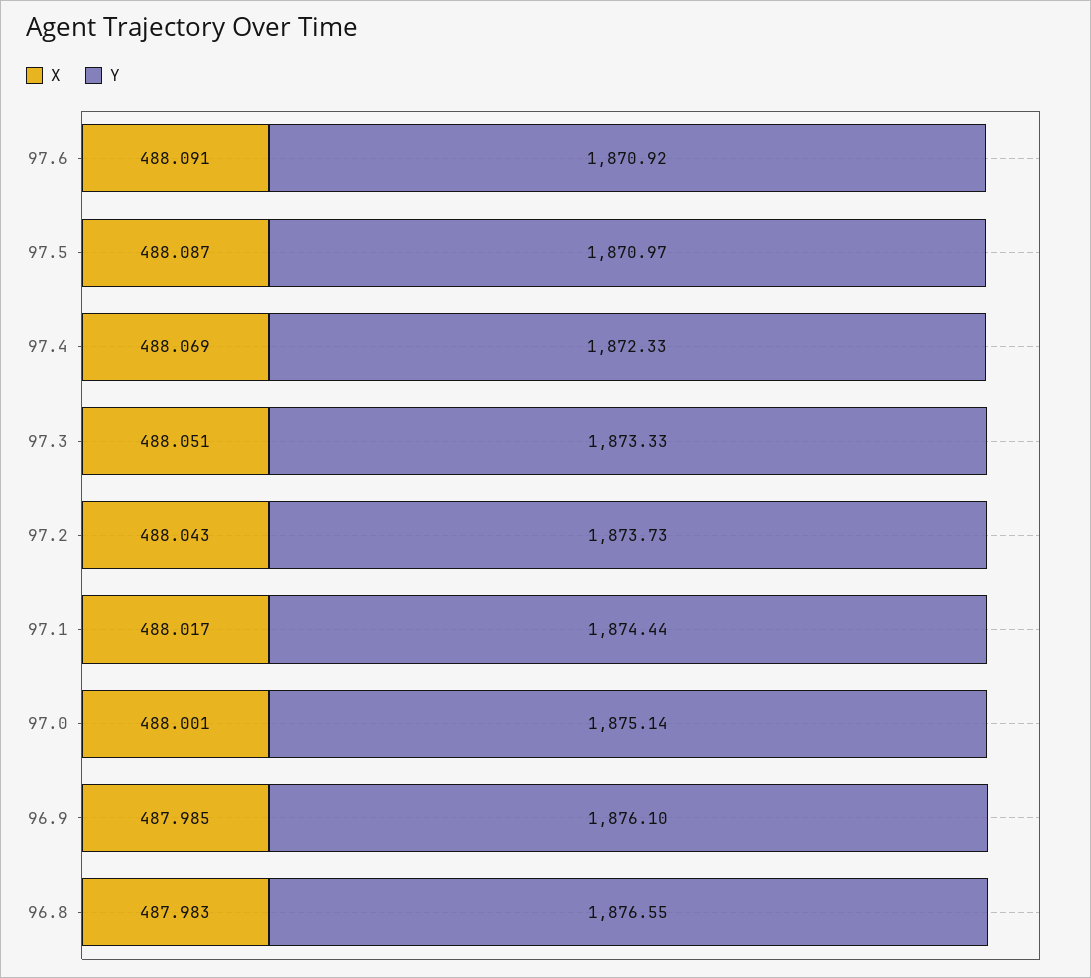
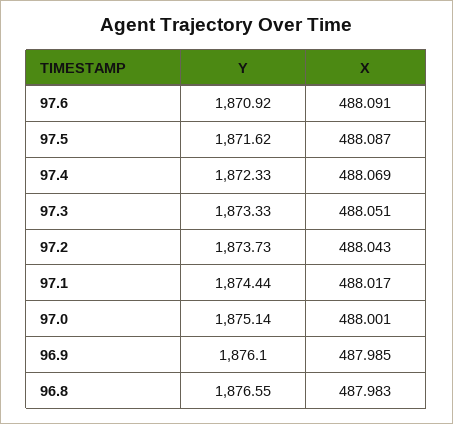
Y, 97.5: 1870.97 -> 1871.62

